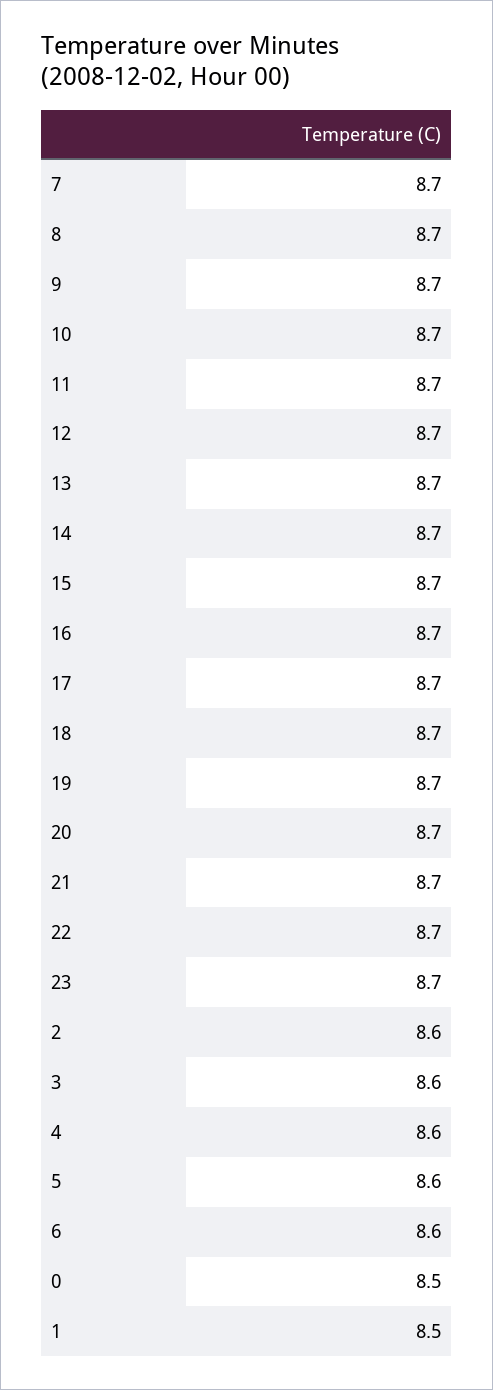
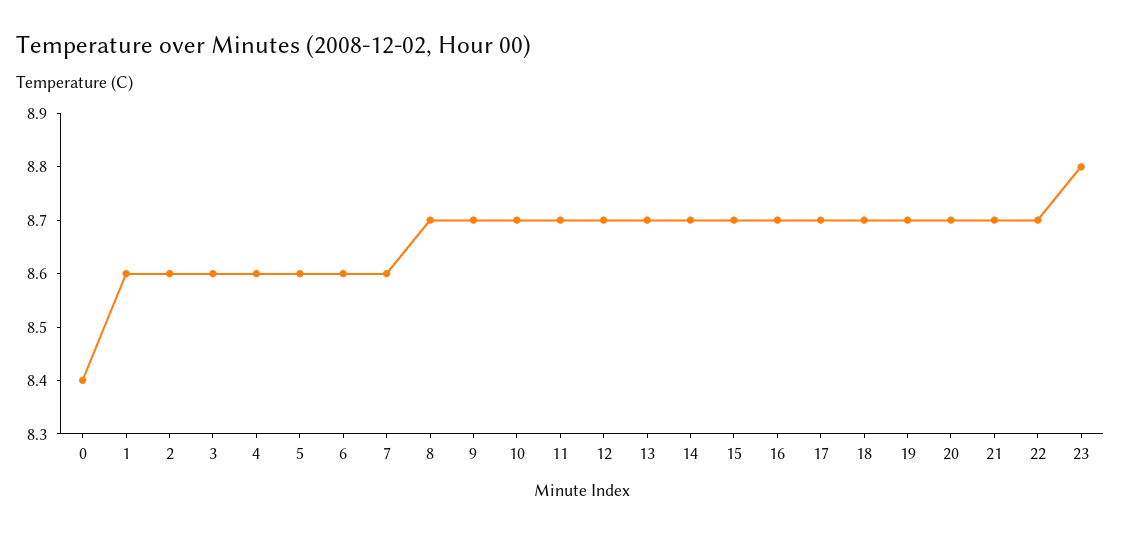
7: 8.7 -> 8.6
23: 8.7 -> 8.8
0: 8.5 -> 8.4
1: 8.5 -> 8.6

